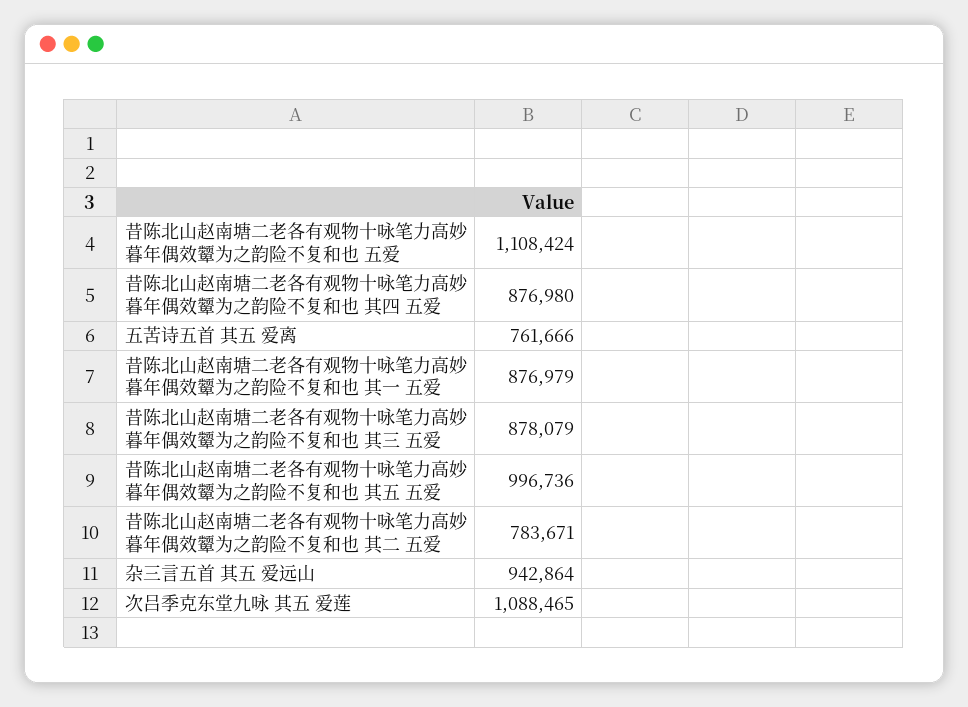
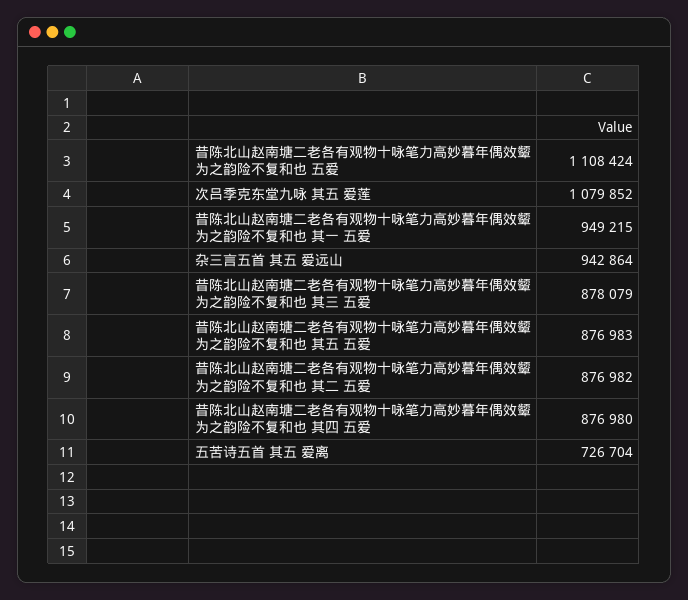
五苦诗五首 其五 爱离: 761666 -> 726704
昔陈北山赵南塘二老各有观物十咏笔力高妙暮年偶效颦为之韵险不复和也 其一 五爱: 876979 -> 949215
昔陈北山赵南塘二老各有观物十咏笔力高妙暮年偶效颦为之韵险不复和也 其五 五爱: 996736 -> 876983
昔陈北山赵南塘二老各有观物十咏笔力高妙暮年偶效颦为之韵险不复和也 其二 五爱: 783671 -> 876982
次吕季克东堂九咏 其五 爱莲: 1088465 -> 1079852

